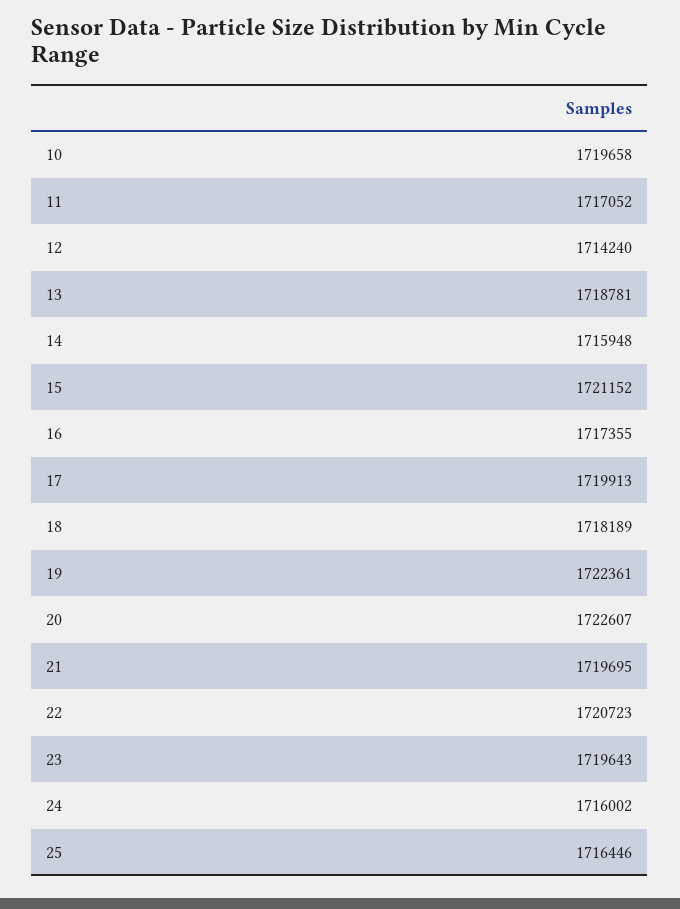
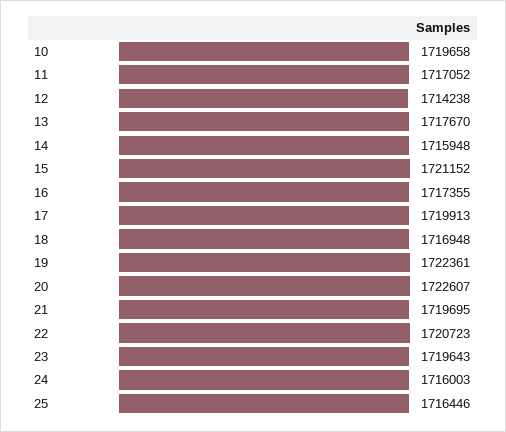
12: 1714240 -> 1714238
13: 1718781 -> 1717670
18: 1718189 -> 1716948
24: 1716002 -> 1716003

